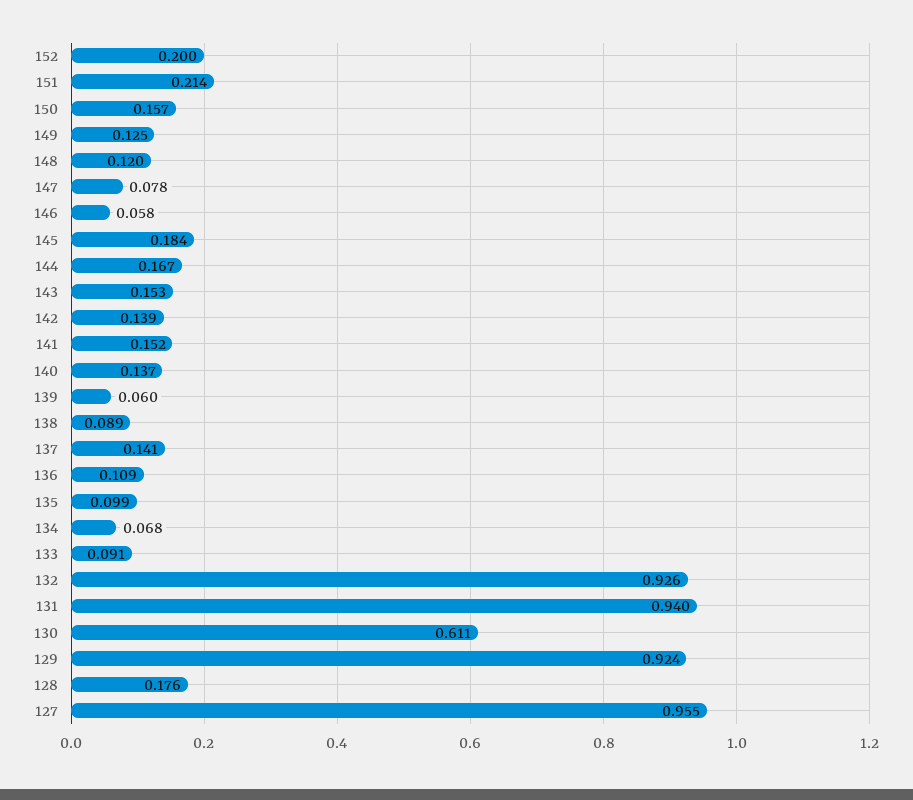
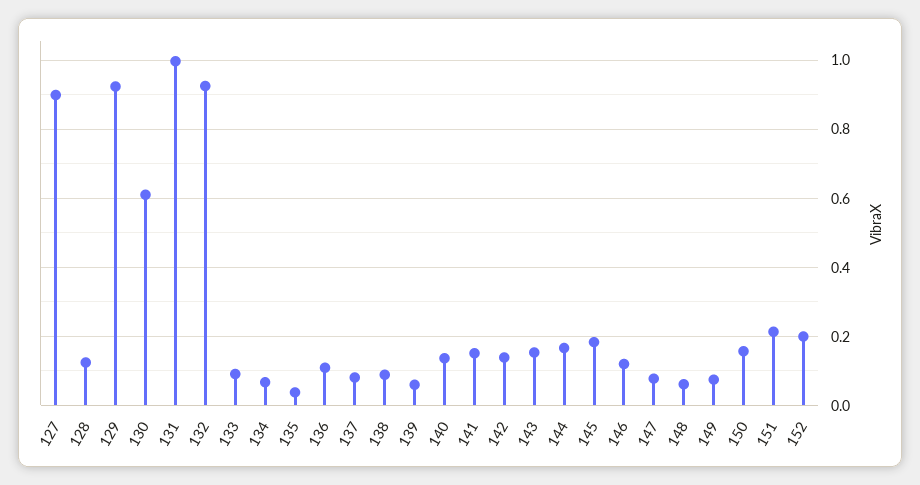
149: 0.125 -> 0.08
148: 0.12 -> 0.06
146: 0.058 -> 0.12
137: 0.141 -> 0.08
135: 0.099 -> 0.04
131: 0.94 -> 1
128: 0.176 -> 0.12
127: 0.955 -> 0.9

